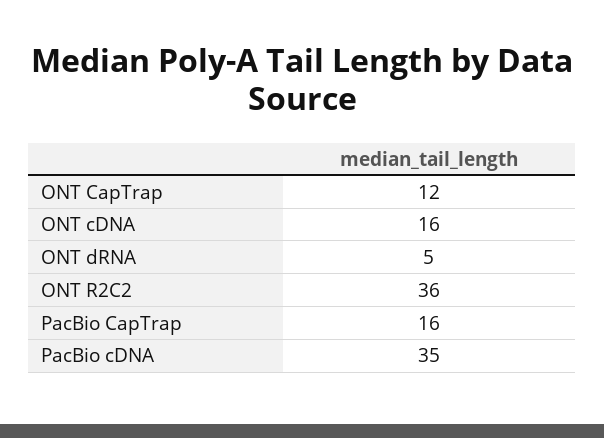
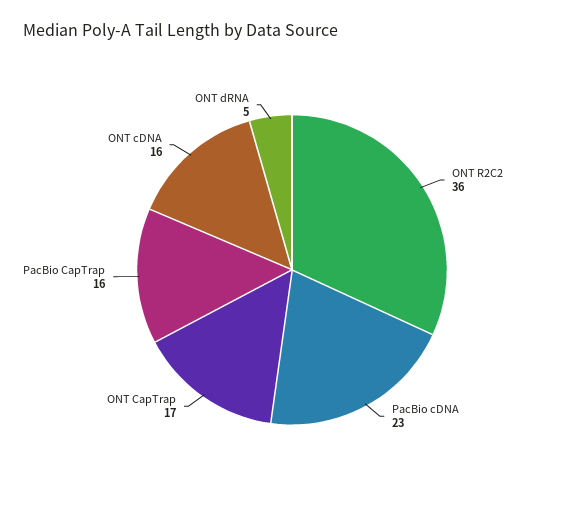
ONT CapTrap: 12 -> 17
PacBio cDNA: 35 -> 23

